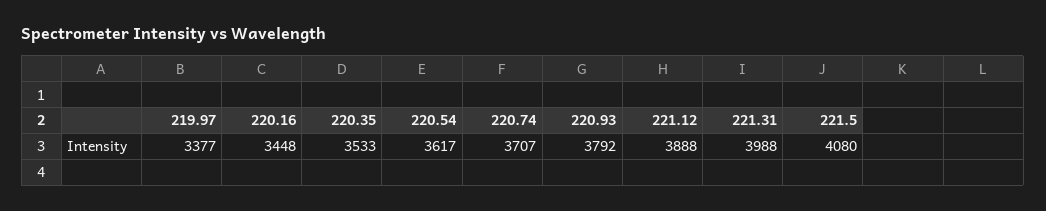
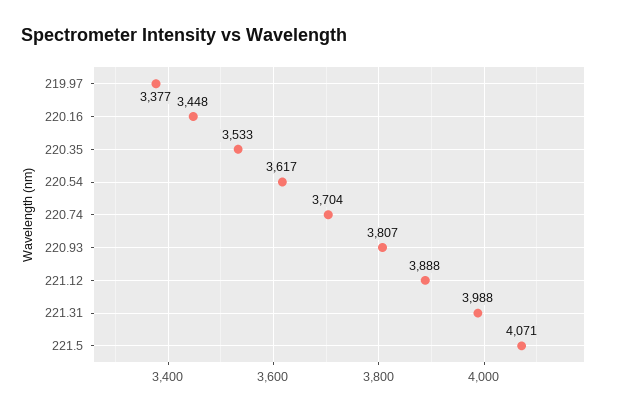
220.74: 3707 -> 3704
220.93: 3792 -> 3807
221.5: 4080 -> 4071

